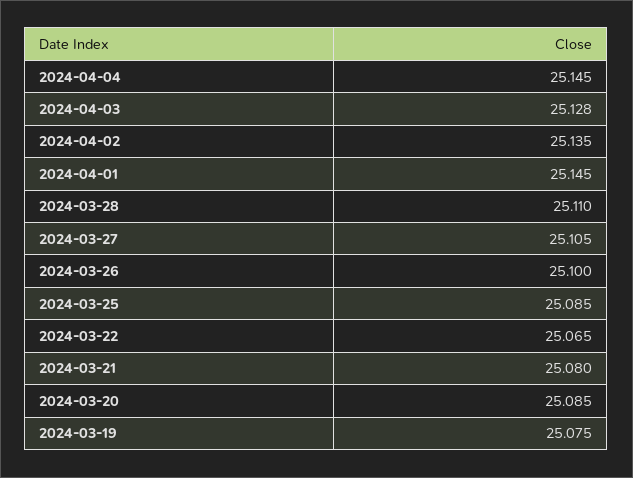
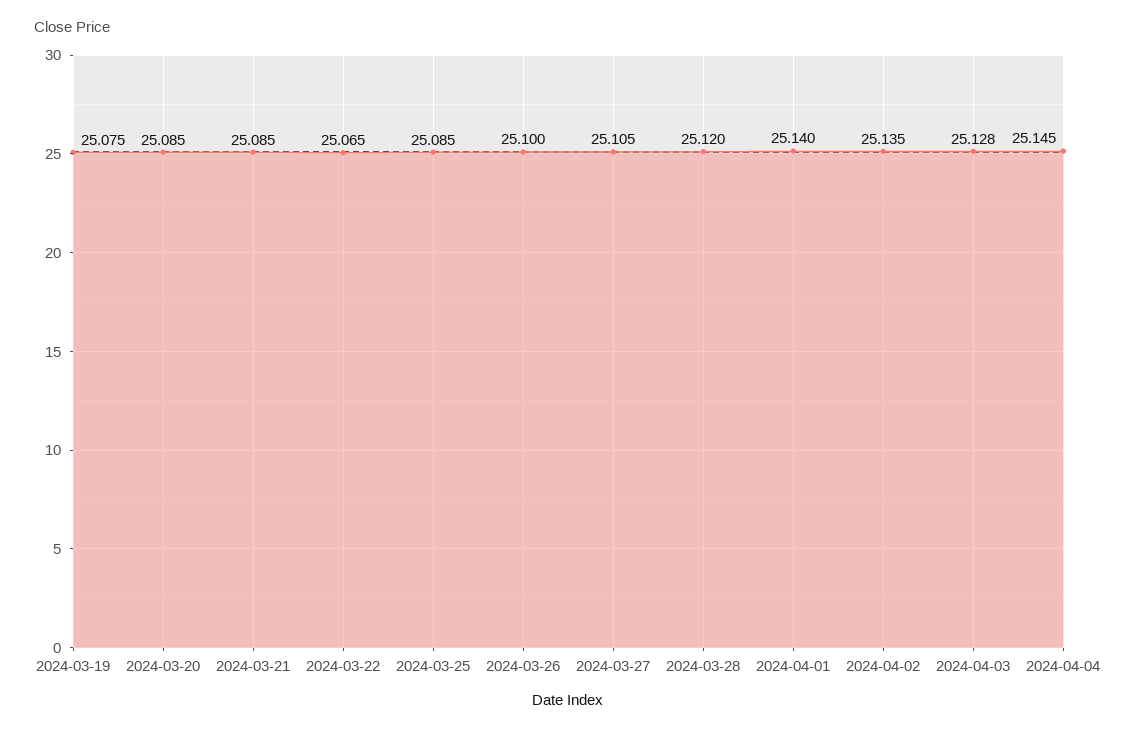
2024-04-01: 25.145 -> 25.14
2024-03-28: 25.11 -> 25.12
2024-03-21: 25.08 -> 25.085

